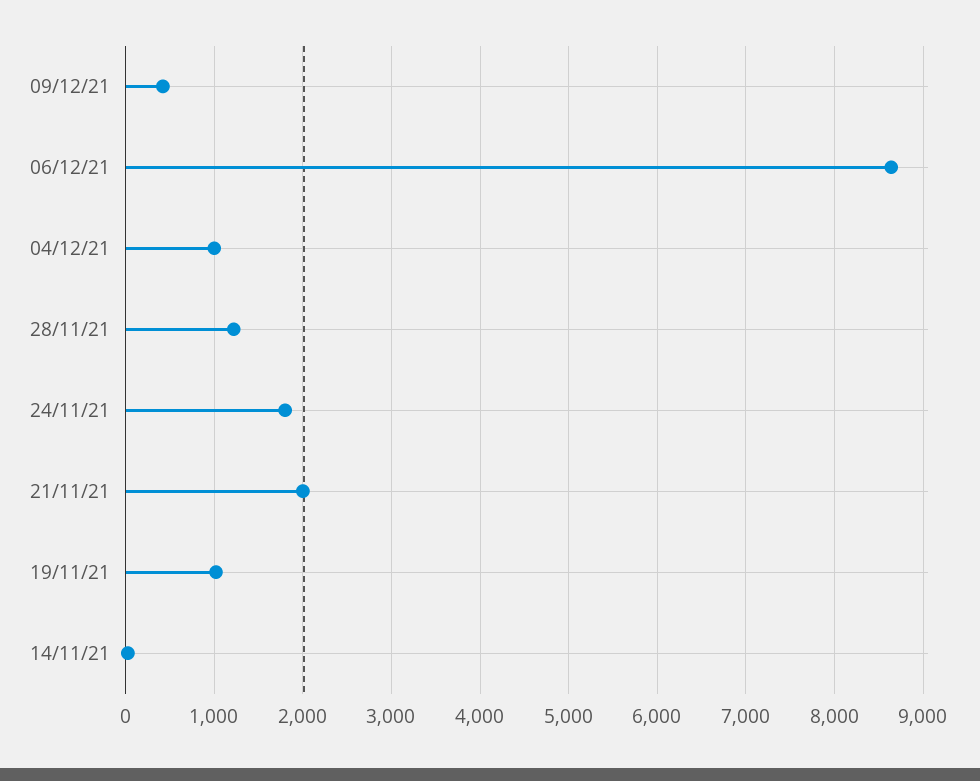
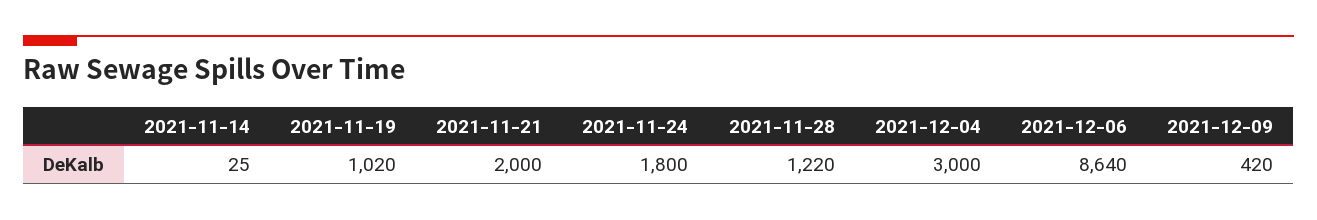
04/12/21: 1000 -> 3000

